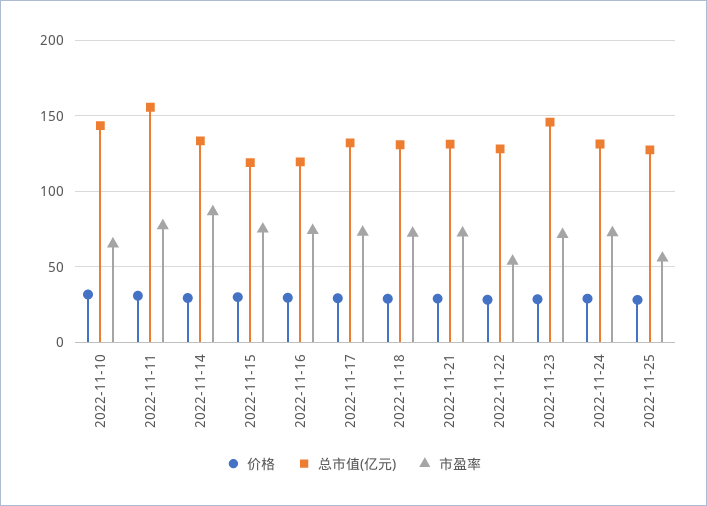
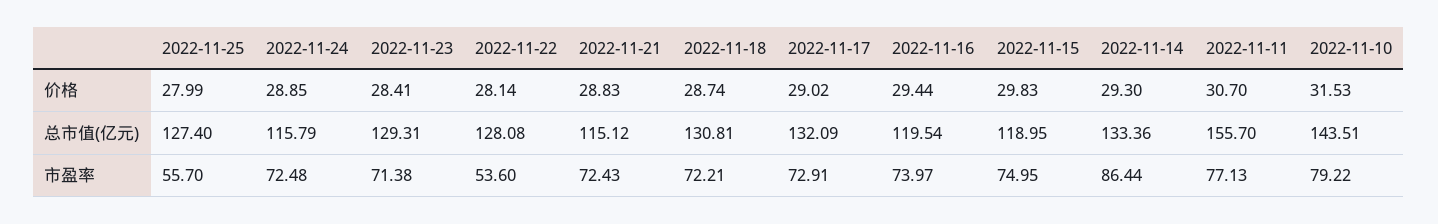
市盈率, 2022-11-10: 65 -> 79.22
总市值(亿元), 2022-11-21: 130 -> 115.12
总市值(亿元), 2022-11-23: 145 -> 129.31
总市值(亿元), 2022-11-24: 130 -> 115.79

